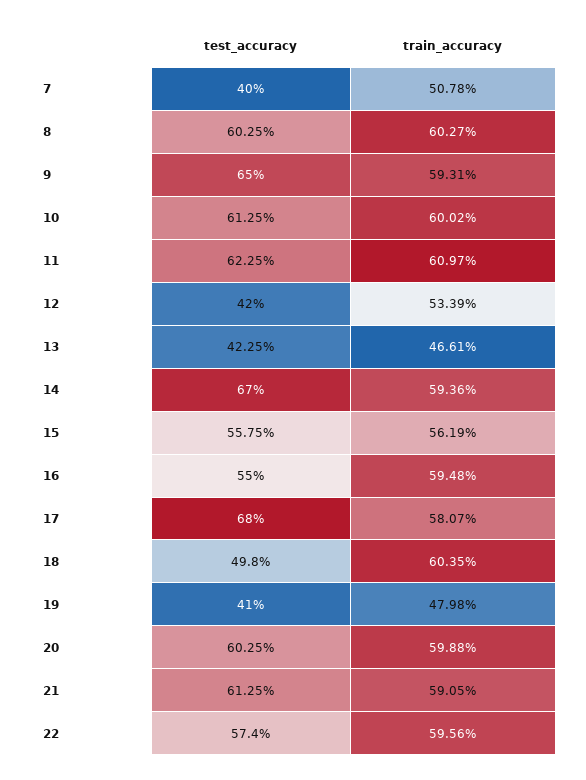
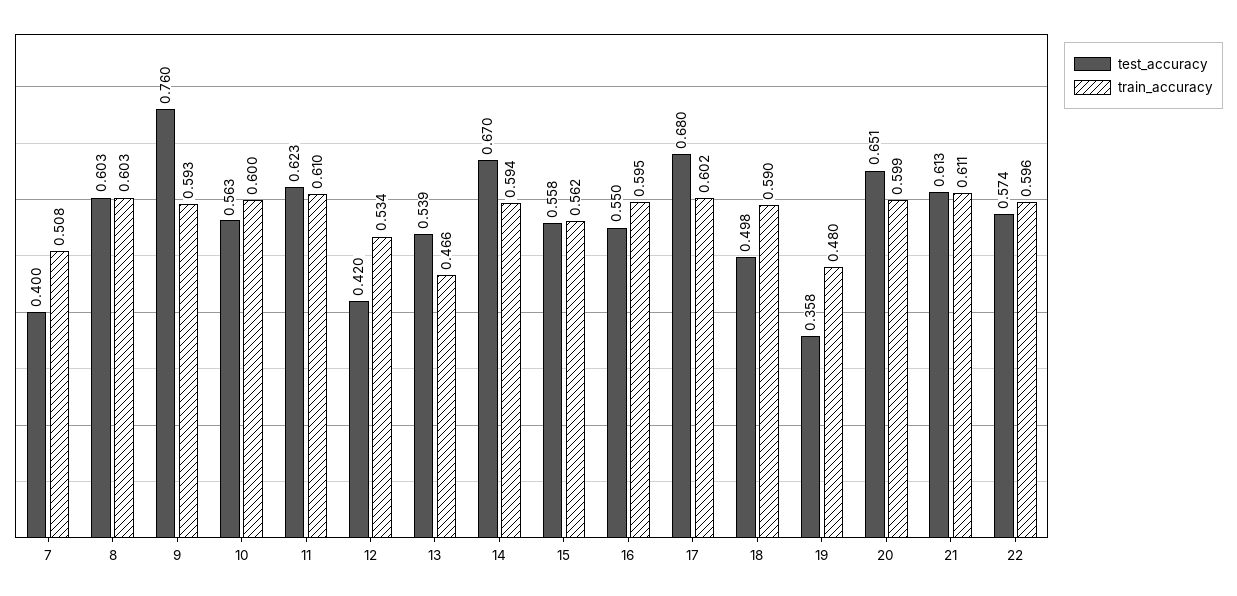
test_accuracy, 9: 0.65 -> 0.76
test_accuracy, 10: 0.6125 -> 0.563
test_accuracy, 13: 0.4225 -> 0.539
train_accuracy, 17: 0.5807 -> 0.602
train_accuracy, 18: 0.6035 -> 0.59
test_accuracy, 19: 0.41 -> 0.358
test_accuracy, 20: 0.6025 -> 0.651
train_accuracy, 21: 0.5905 -> 0.611

